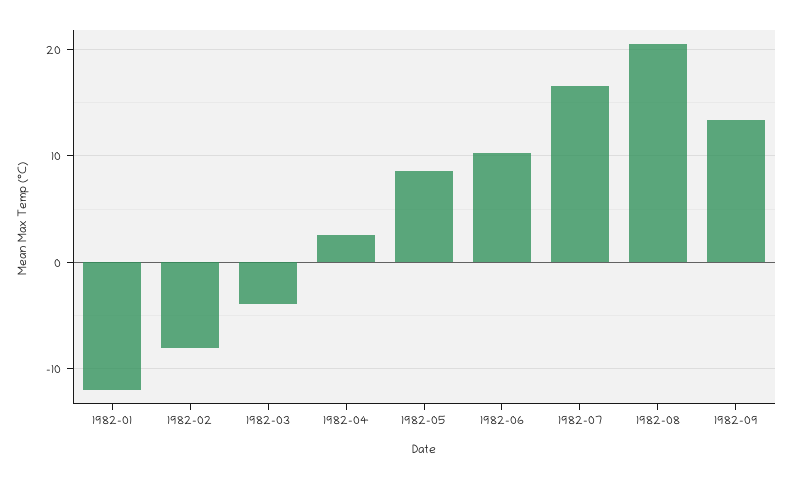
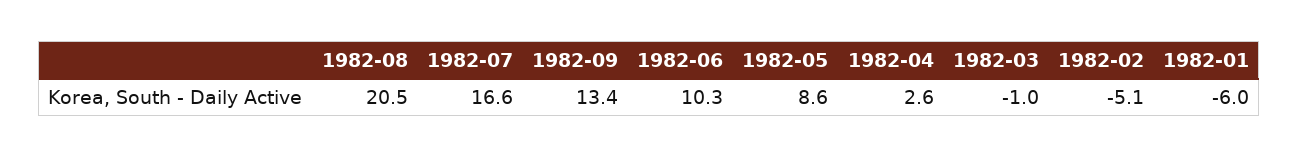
1982-01: -12 -> -6
1982-02: -8 -> -5.1
1982-03: -4 -> -1

